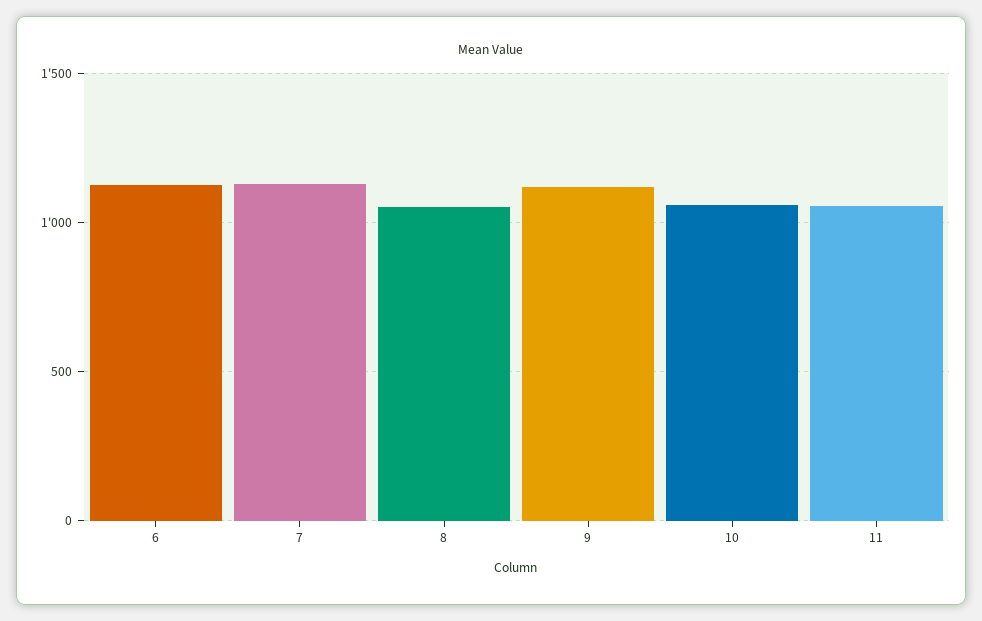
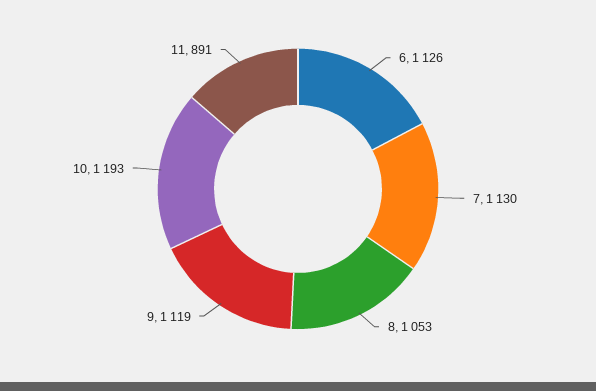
10: 1050 -> 1193
11: 1050 -> 891

